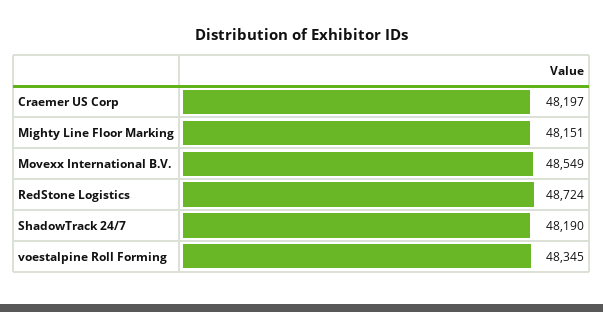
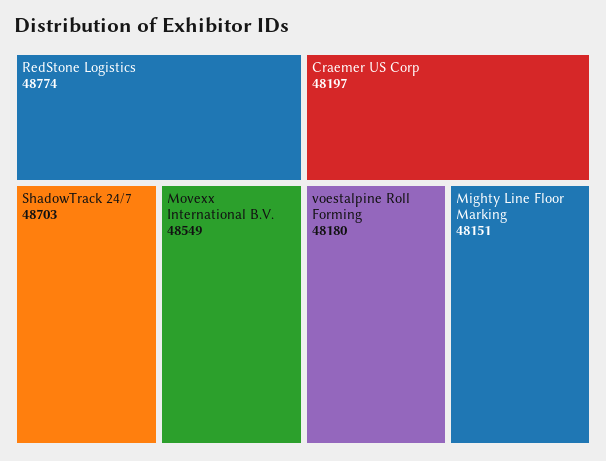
RedStone Logistics: 48724 -> 48774
ShadowTrack 24/7: 48190 -> 48703
voestalpine Roll Forming: 48345 -> 48180

